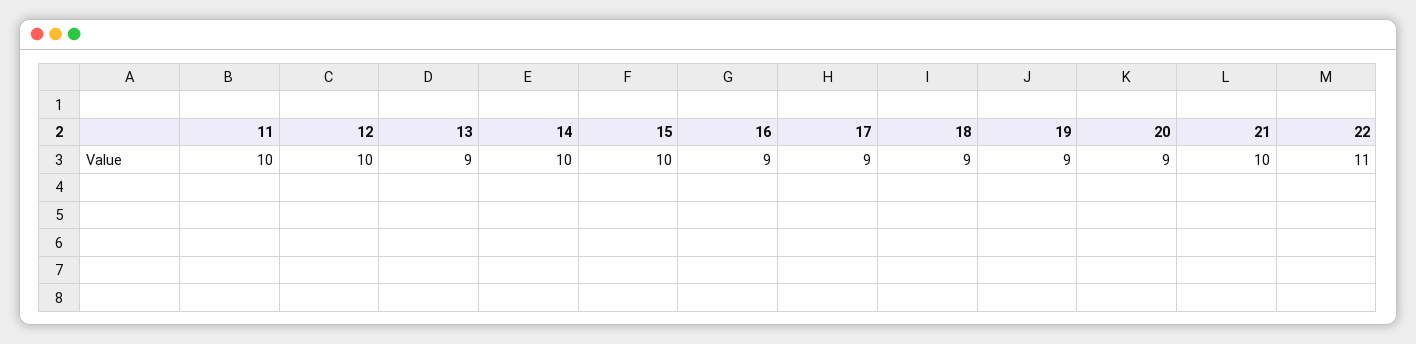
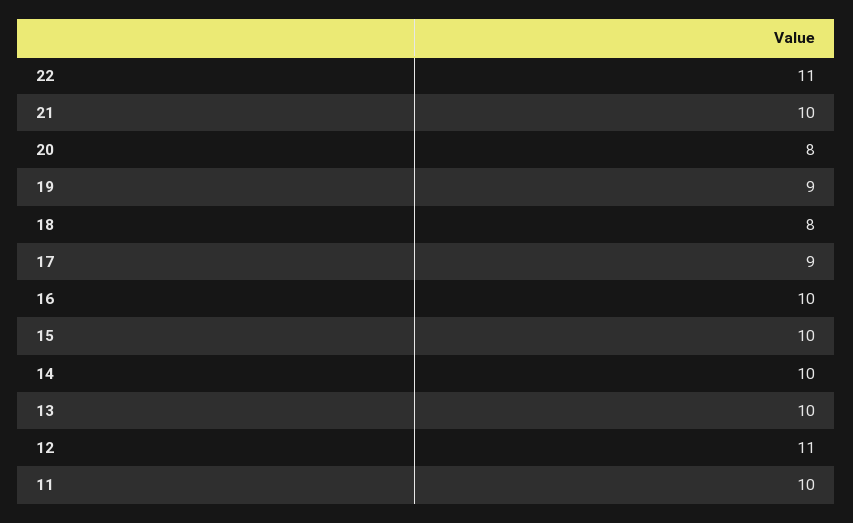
12: 10 -> 11
13: 9 -> 10
16: 9 -> 10
18: 9 -> 8
20: 9 -> 8

